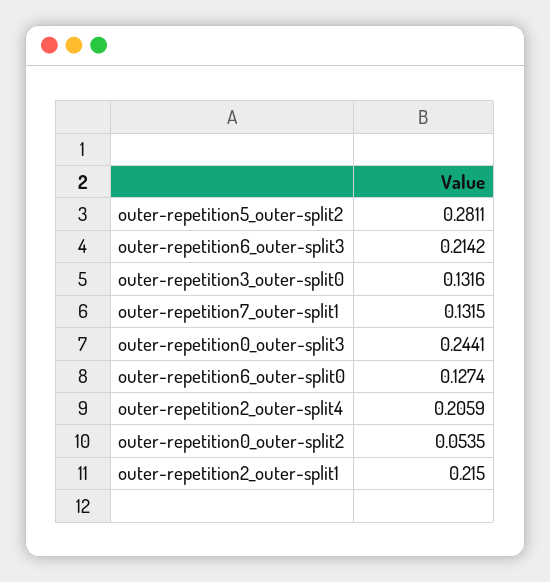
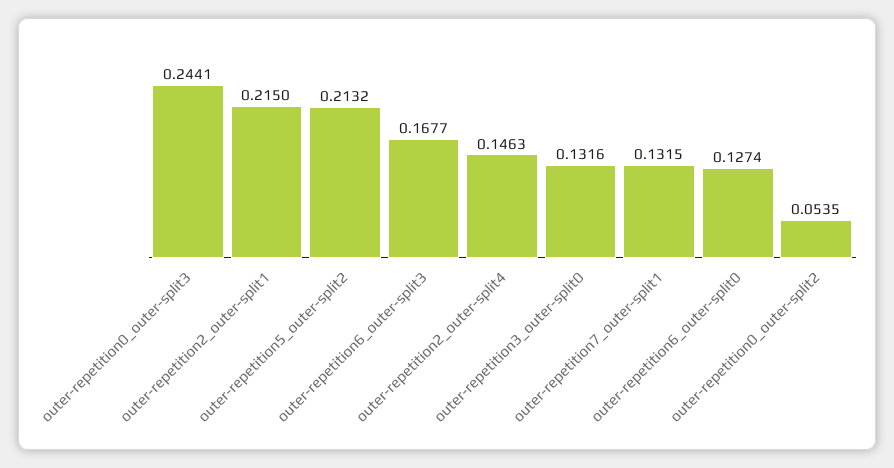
outer-repetition5_outer-split2: 0.2811 -> 0.2132
outer-repetition6_outer-split3: 0.2142 -> 0.1677
outer-repetition2_outer-split4: 0.2059 -> 0.1463

